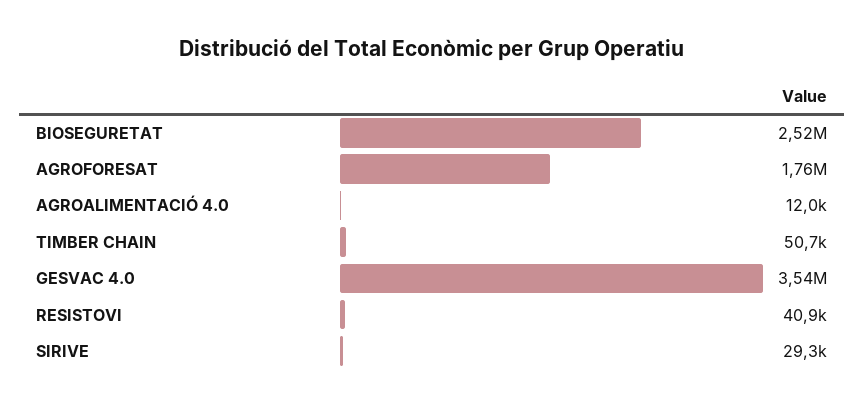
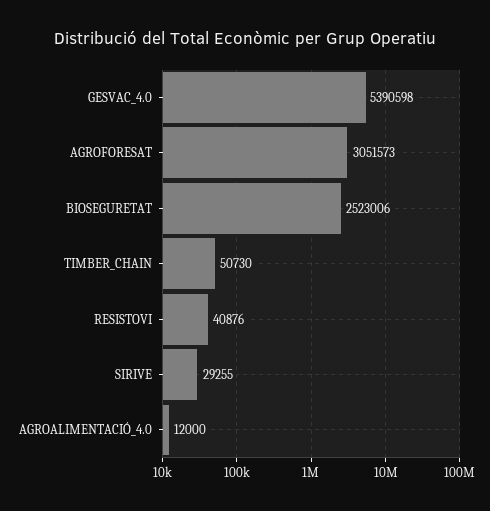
AGROFORESAT: 1760000 -> 3051573
GESVAC 4.0: 3540000 -> 5390598

